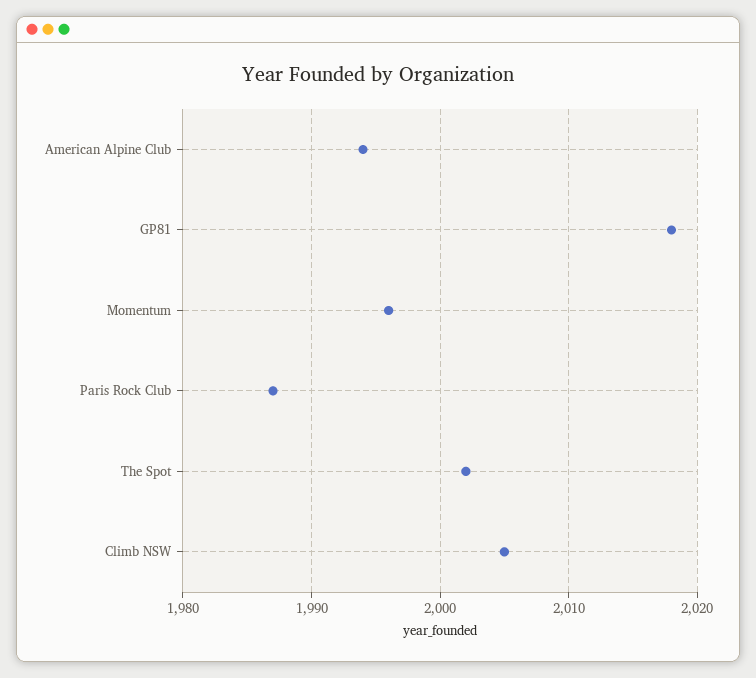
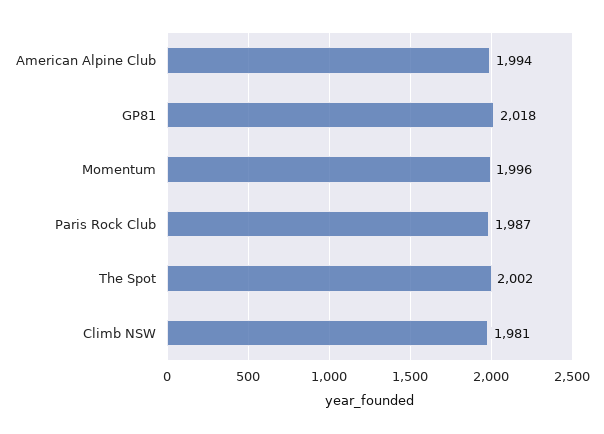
Climb NSW: 2005 -> 1981

